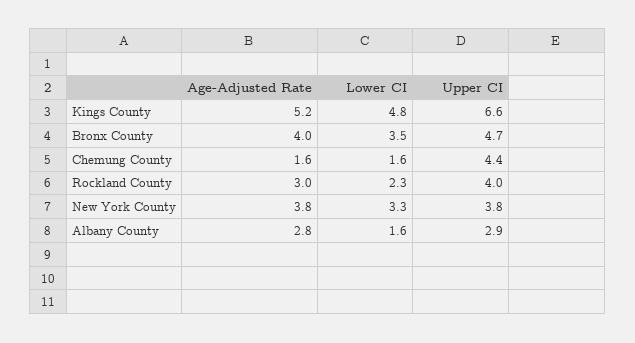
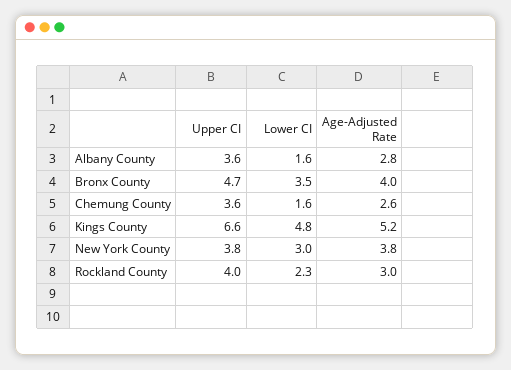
Age-Adjusted Rate, Chemung County: 1.6 -> 2.6
Upper CI, Chemung County: 4.4 -> 3.6
Lower CI, New York County: 3.3 -> 3
Upper CI, Albany County: 2.9 -> 3.6

